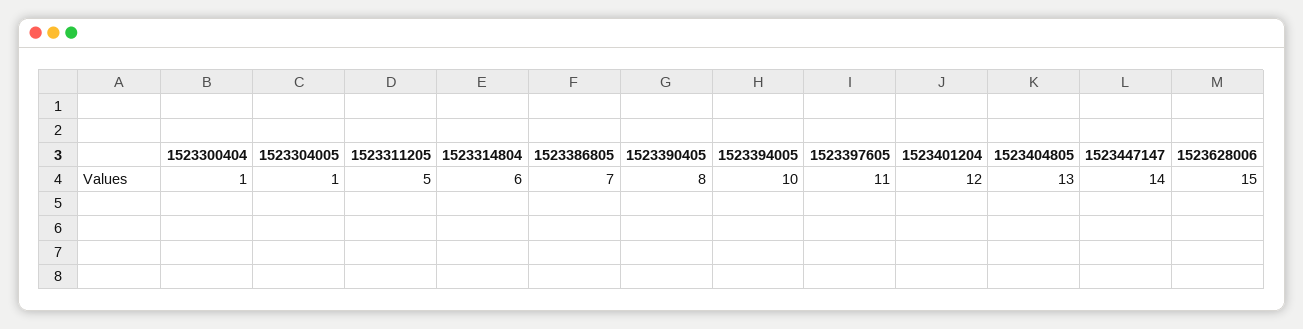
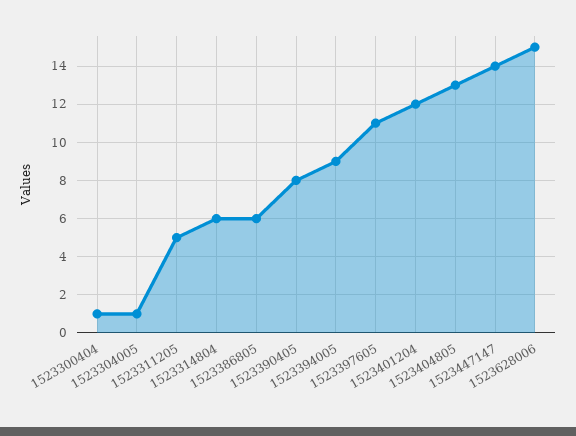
1523386805: 7 -> 6
1523394005: 10 -> 9

